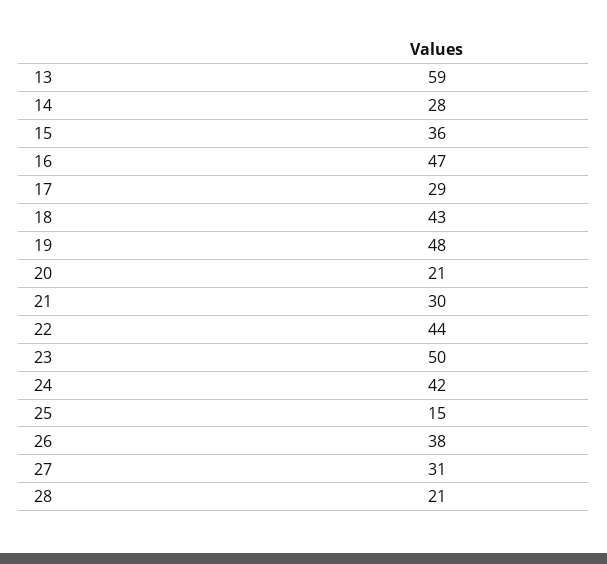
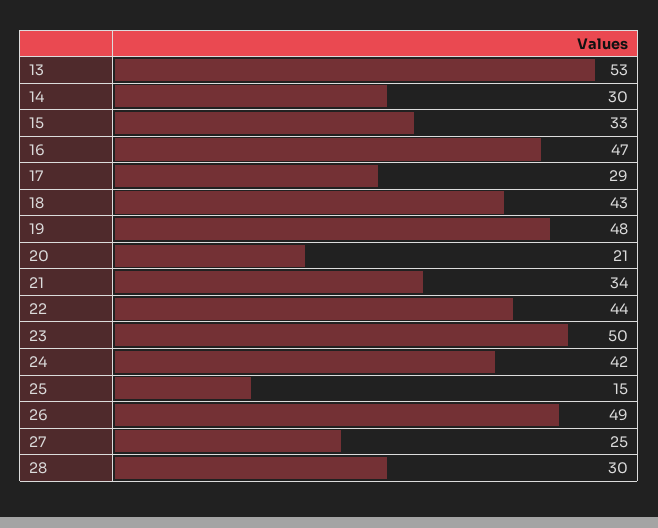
13: 59 -> 53
14: 28 -> 30
15: 36 -> 33
21: 30 -> 34
26: 38 -> 49
27: 31 -> 25
28: 21 -> 30

